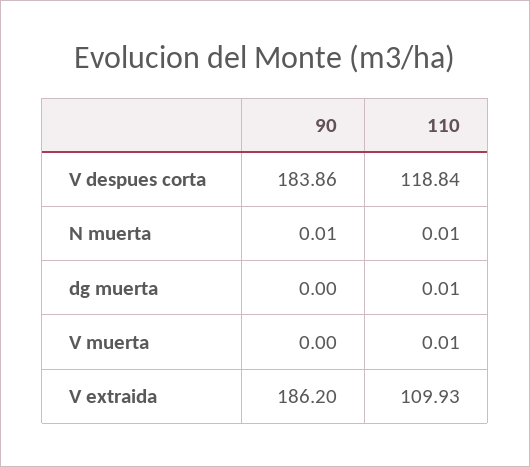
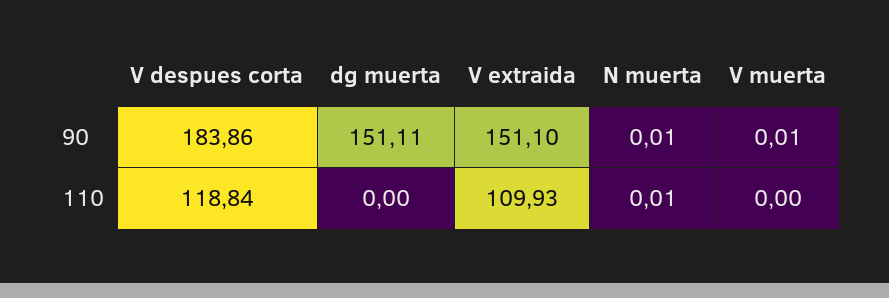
90, dg muerta: 0 -> 151.11
110, dg muerta: 0.01 -> 0
90, V muerta: 0 -> 0.01
110, V muerta: 0.01 -> 0
90, V extraida: 186.2 -> 151.1

